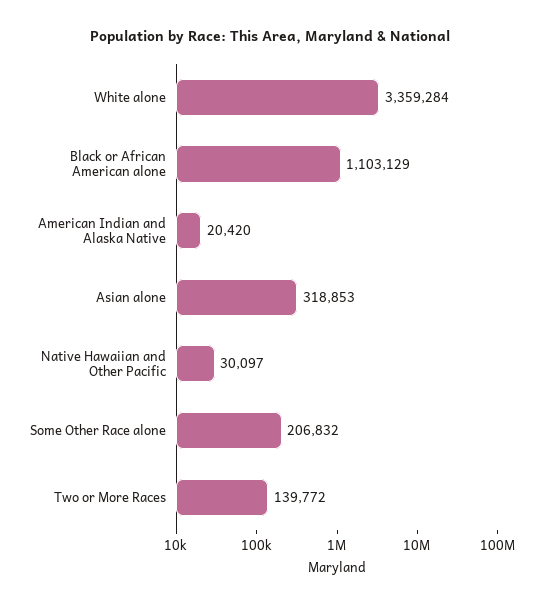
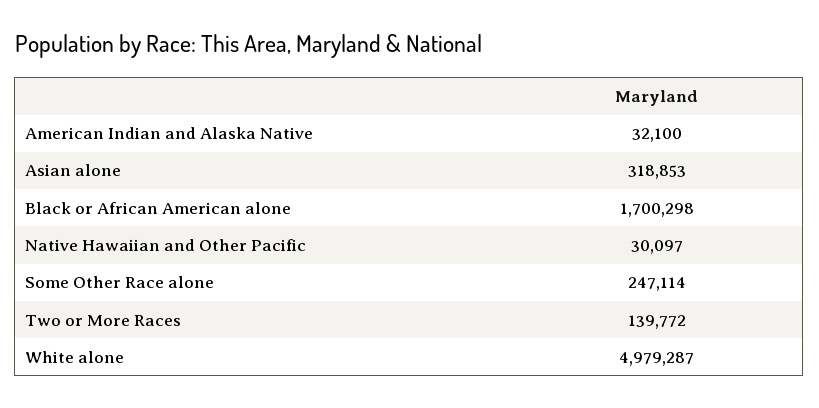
White alone: 3359284 -> 4979287
Black or African American alone: 1103129 -> 1700298
American Indian and Alaska Native: 20420 -> 32100
Some Other Race alone: 206832 -> 247114

